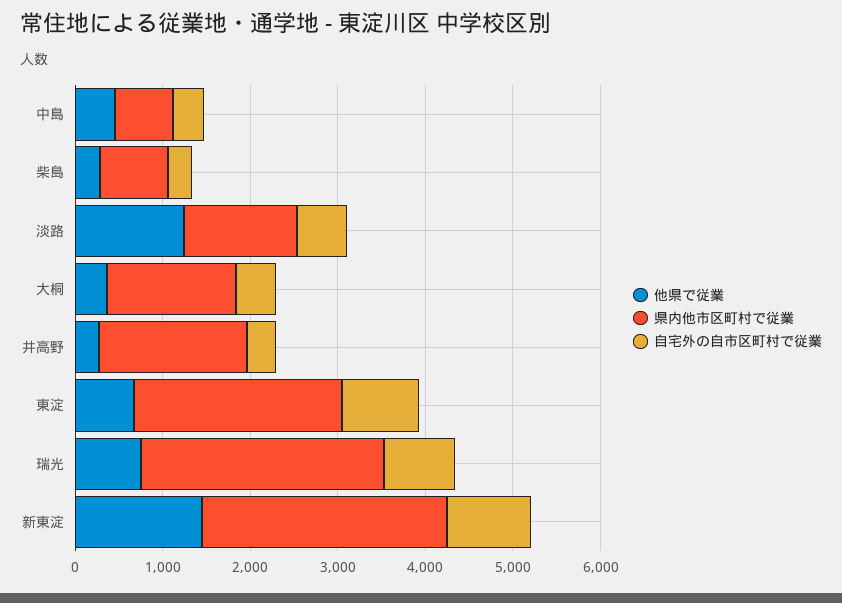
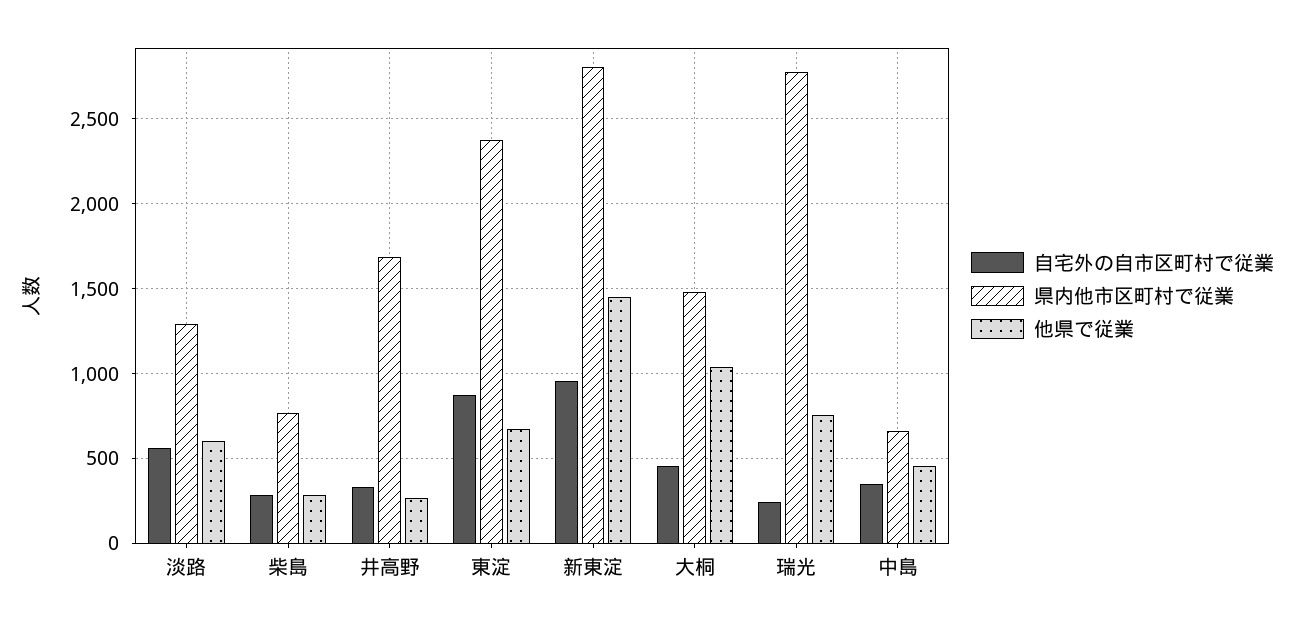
他県で従業, 淡路: 1200 -> 600
他県で従業, 大桐: 400 -> 1050
自宅外の自市区町村で従業, 瑞光: 800 -> 250

